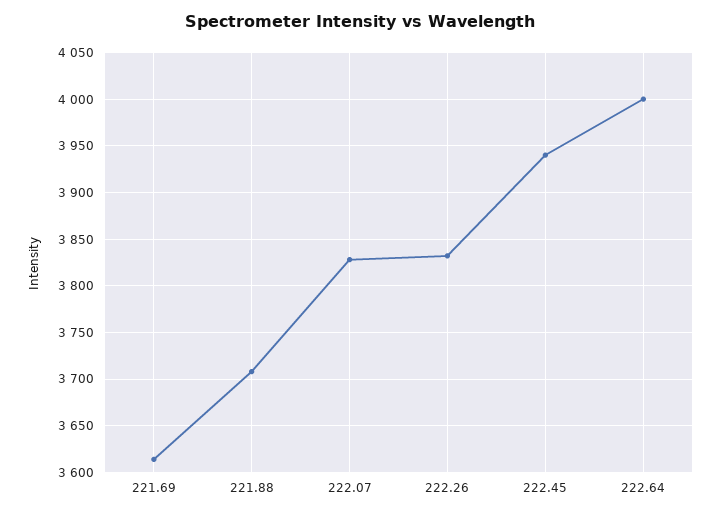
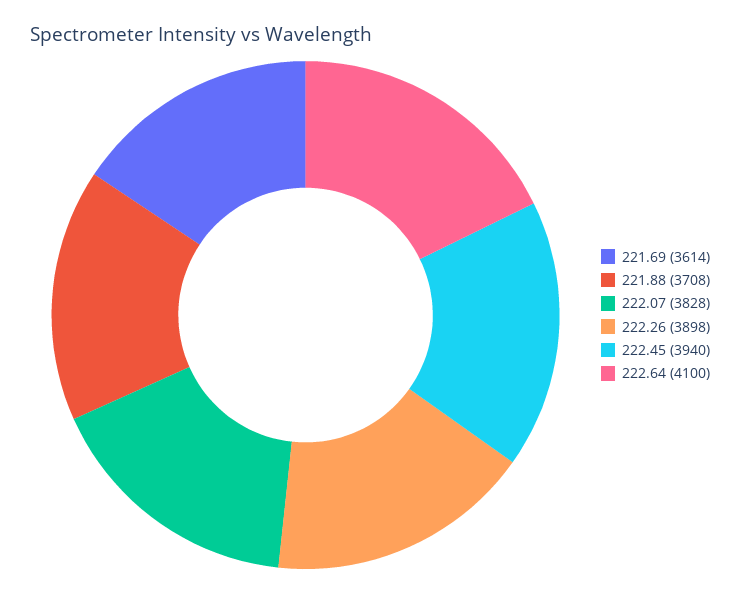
222.26: 3830 -> 3898
222.64: 4000 -> 4100

